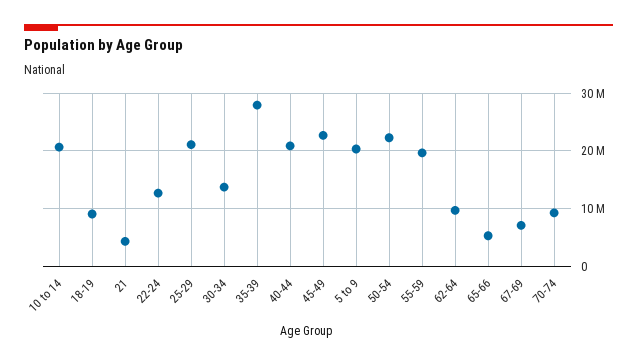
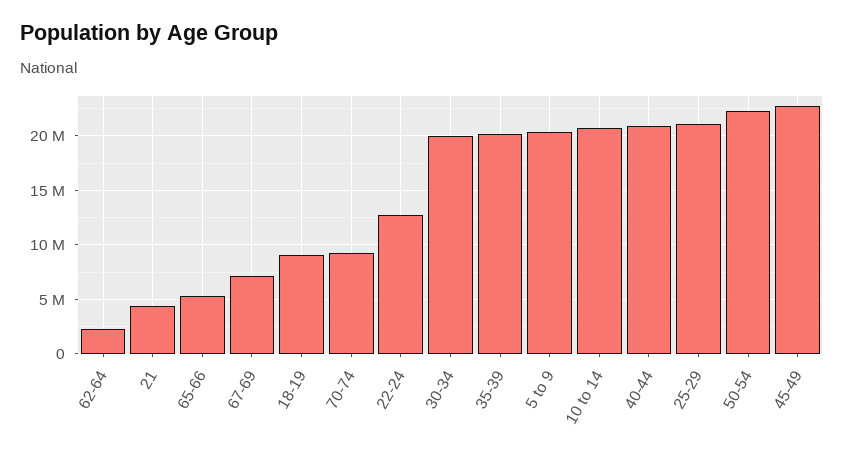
30-34: 14000000 -> 20000000
35-39: 28000000 -> 20000000
55-59: 20000000 -> none
62-64: 10000000 -> 2000000

